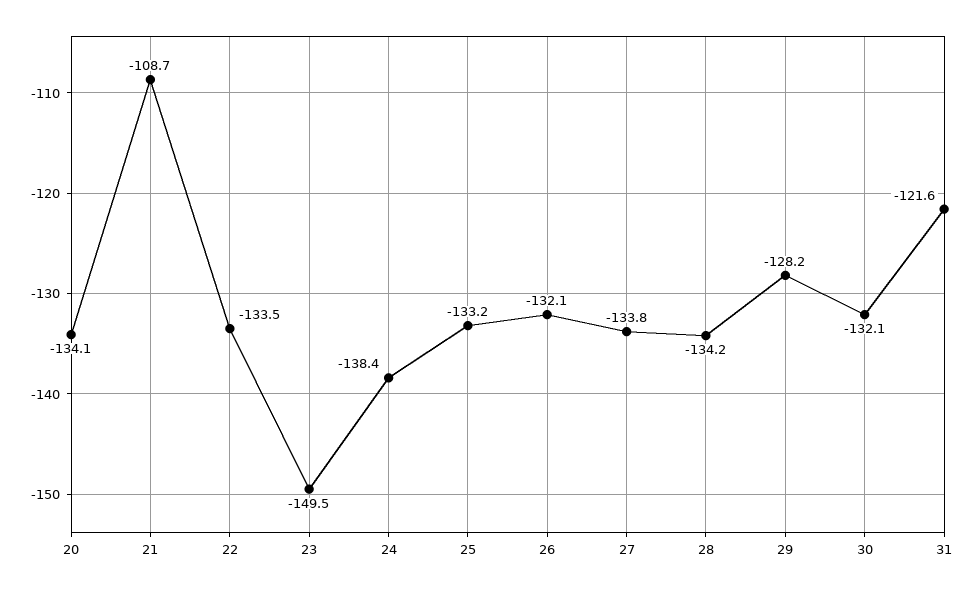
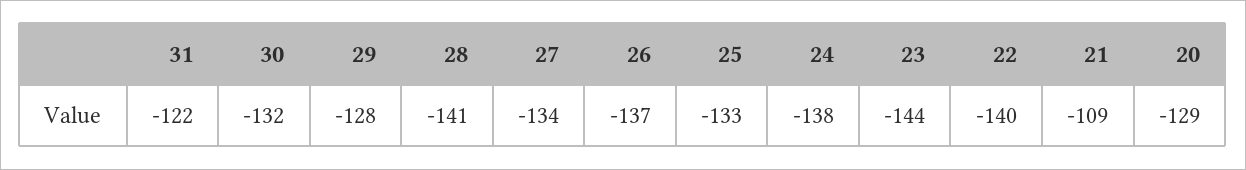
20: -134.1 -> -129
22: -133.5 -> -140
23: -149.5 -> -144
26: -132.1 -> -137
28: -134.2 -> -141

